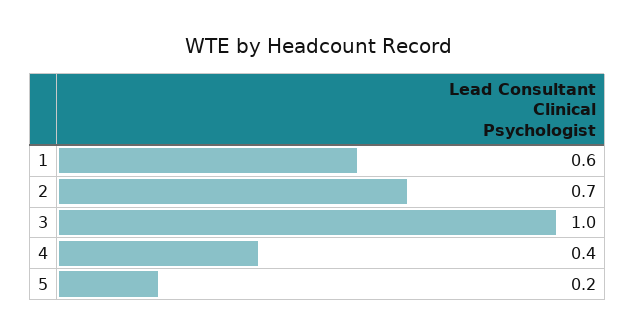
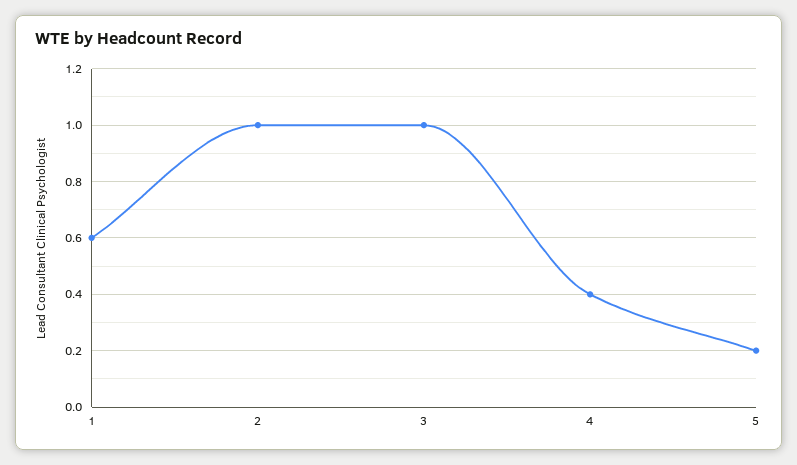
2: 0.7 -> 1

